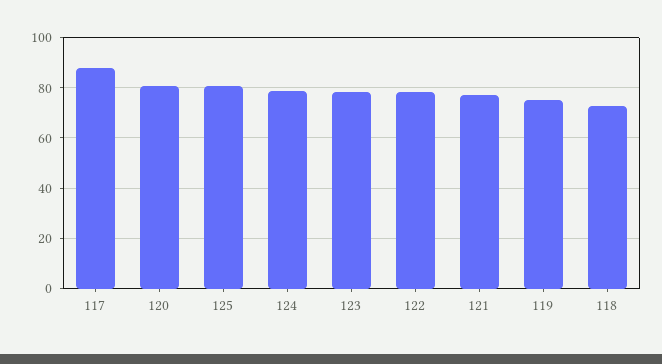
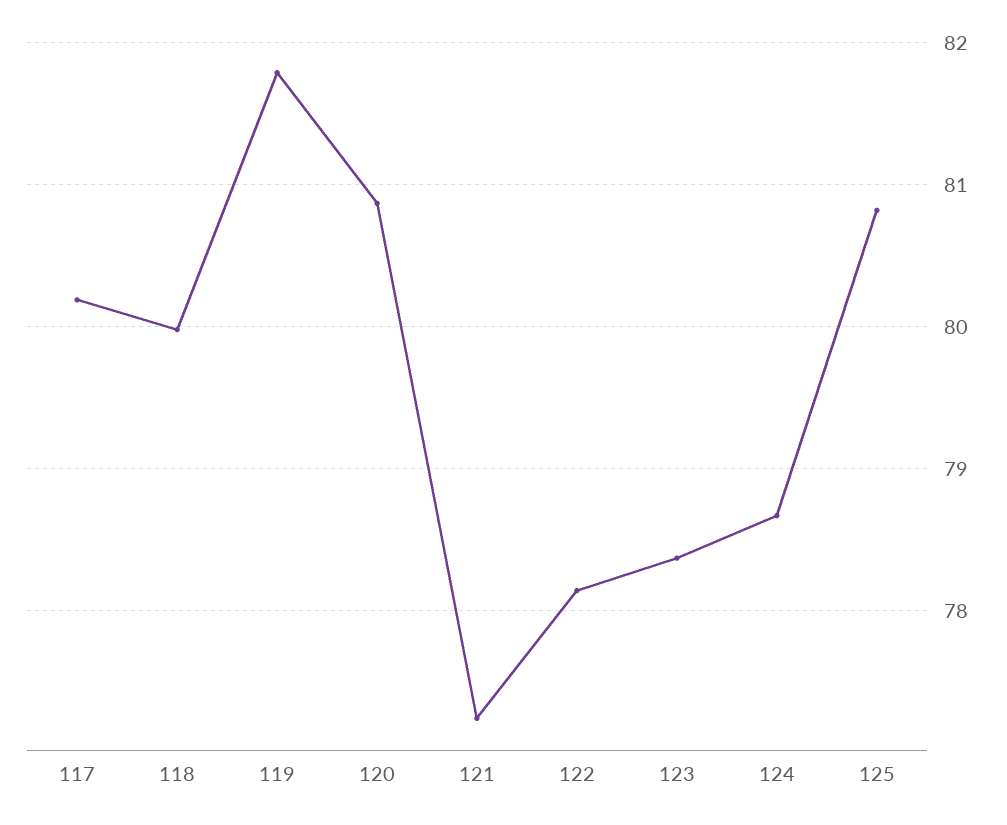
117: 87.5 -> 80.2
119: 75 -> 81.8
118: 72.5 -> 80

